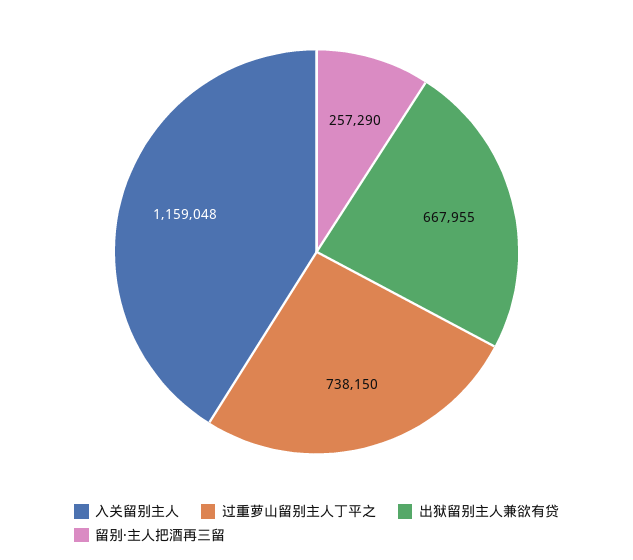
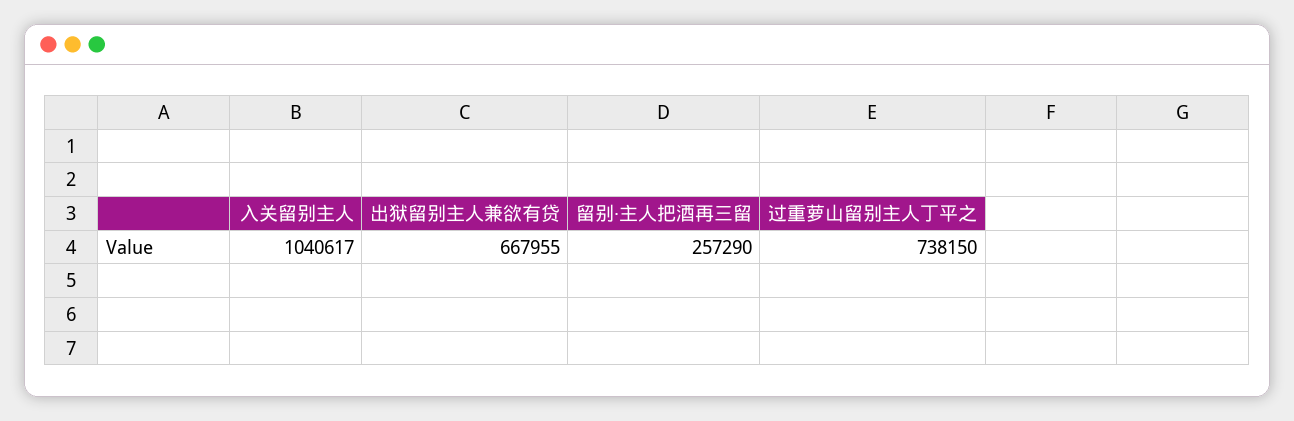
入关留别主人: 1159048 -> 1040617

